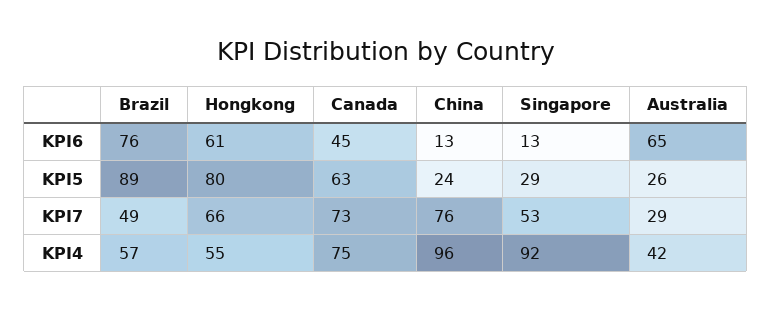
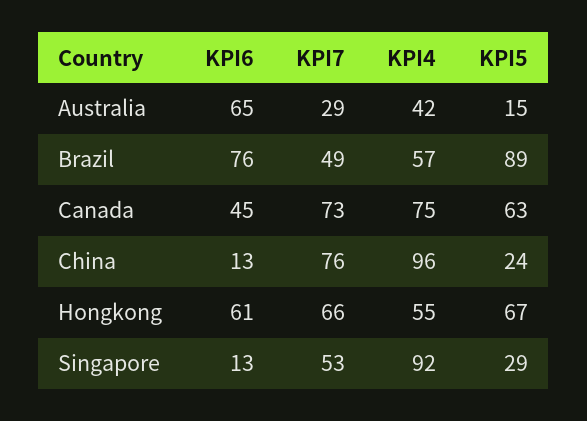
Hongkong, KPI5: 80 -> 67
Australia, KPI5: 26 -> 15

